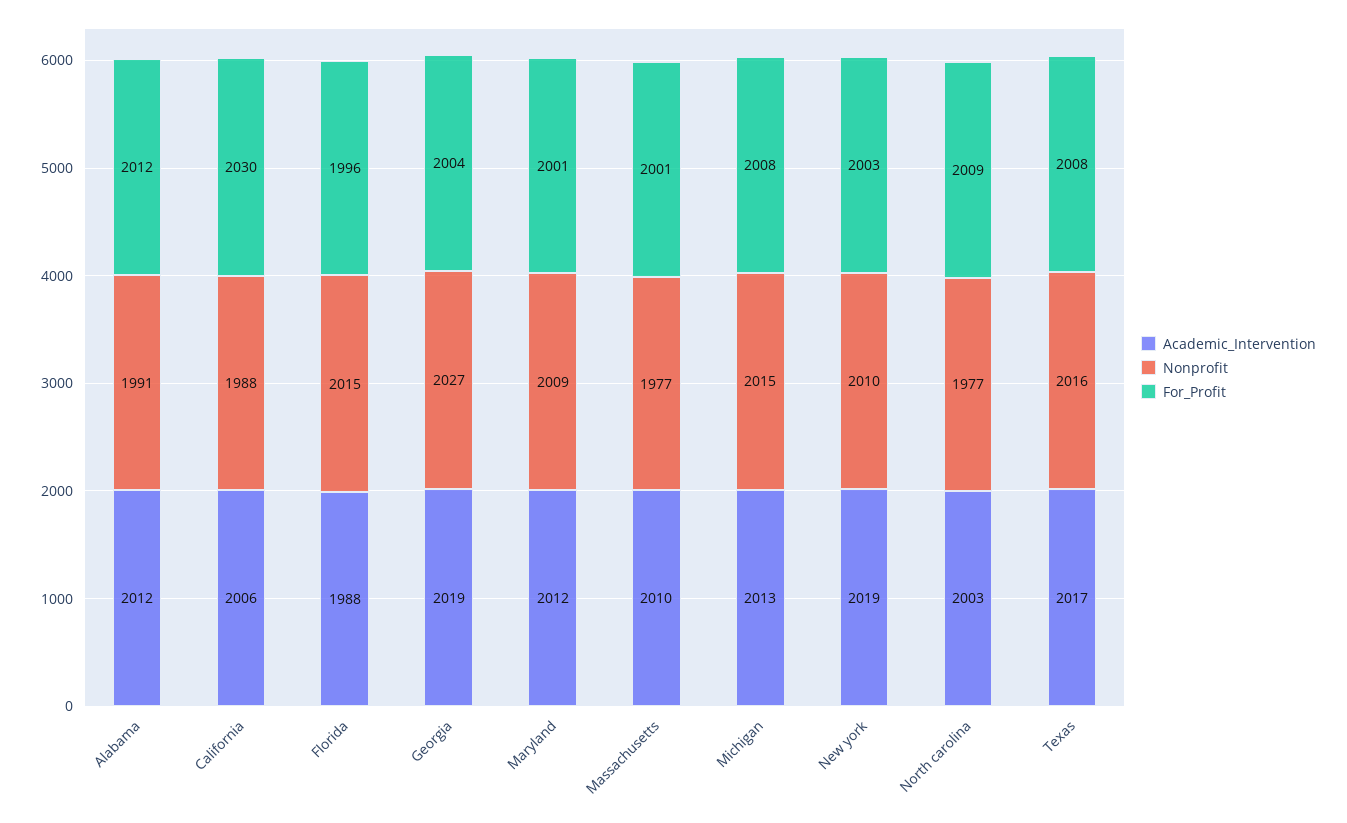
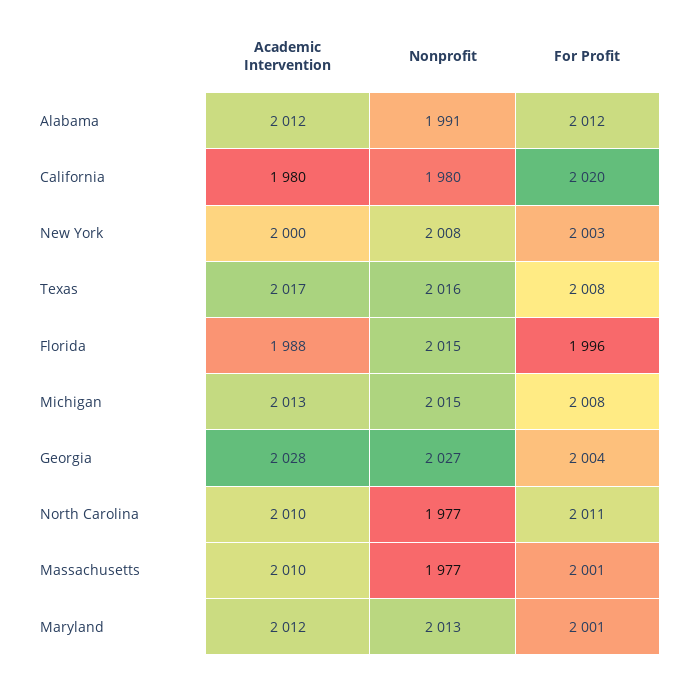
Academic_Intervention, California: 2006 -> 1980
Nonprofit, California: 1988 -> 1980
For_Profit, California: 2030 -> 2020
Academic_Intervention, Georgia: 2019 -> 2028
Nonprofit, Maryland: 2009 -> 2013
Academic_Intervention, New york: 2019 -> 2000
Nonprofit, New york: 2010 -> 2008
Academic_Intervention, North carolina: 2003 -> 2010
For_Profit, North carolina: 2009 -> 2011

